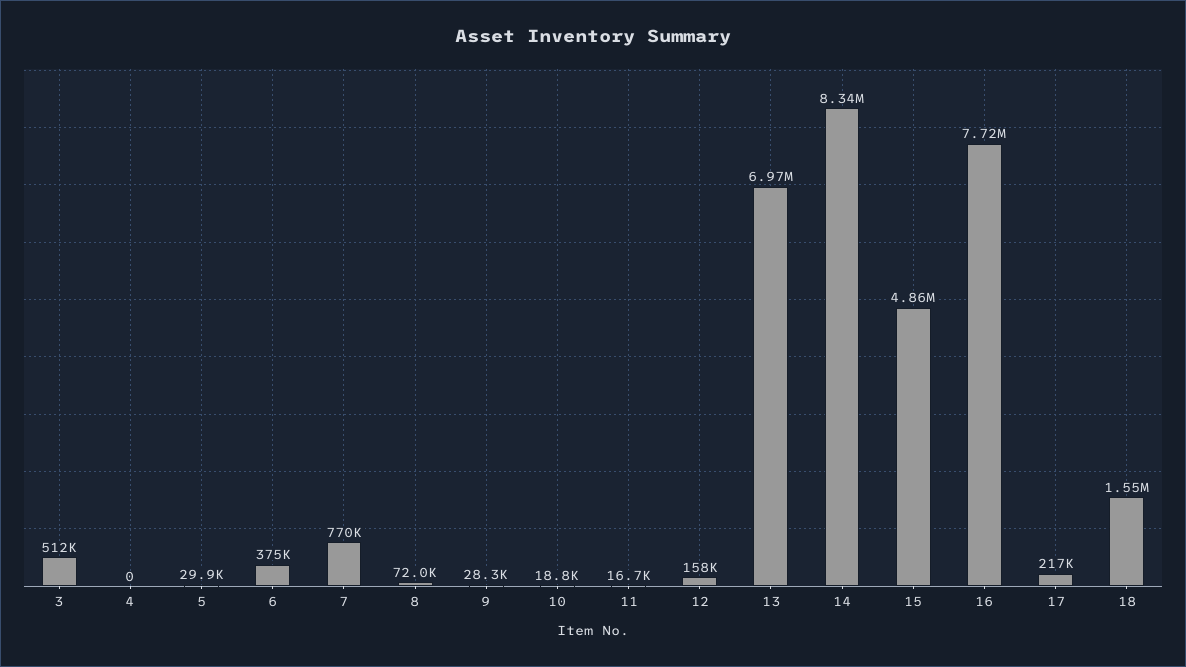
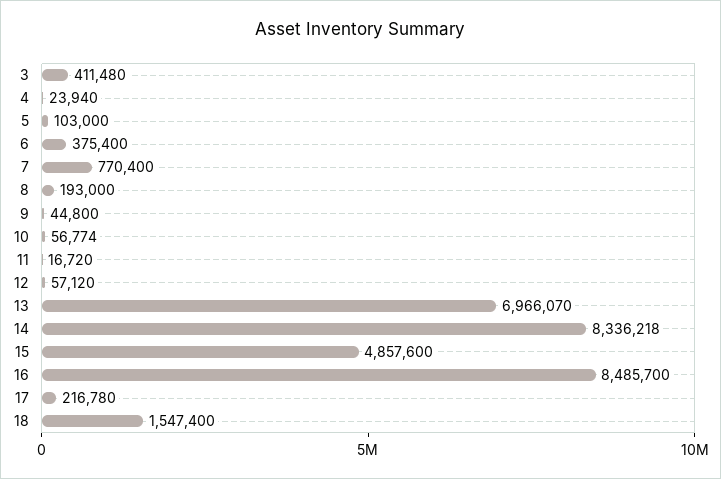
3: 512000 -> 411480
4: 0 -> 23940
5: 29900 -> 103000
8: 72000 -> 193000
9: 28300 -> 44800
10: 18800 -> 56774
12: 158000 -> 57120
16: 7720000 -> 8485700

